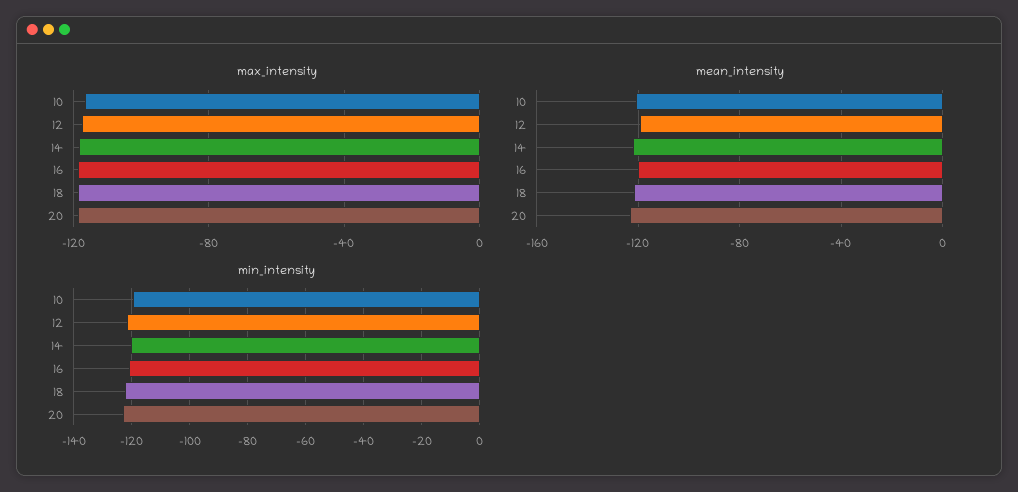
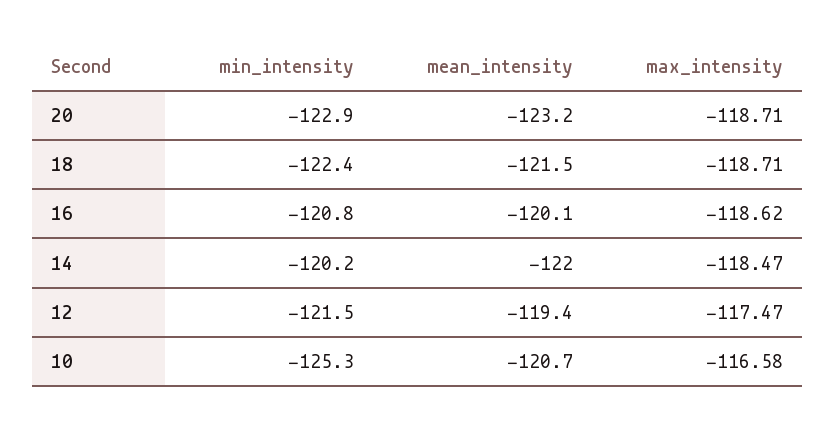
min_intensity, 10: -120 -> -125.3

